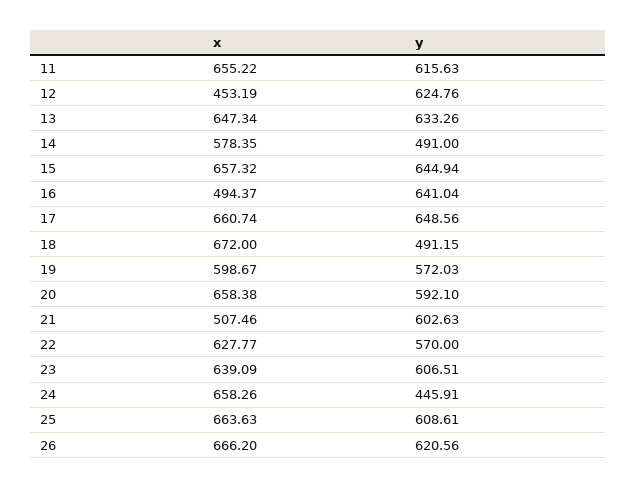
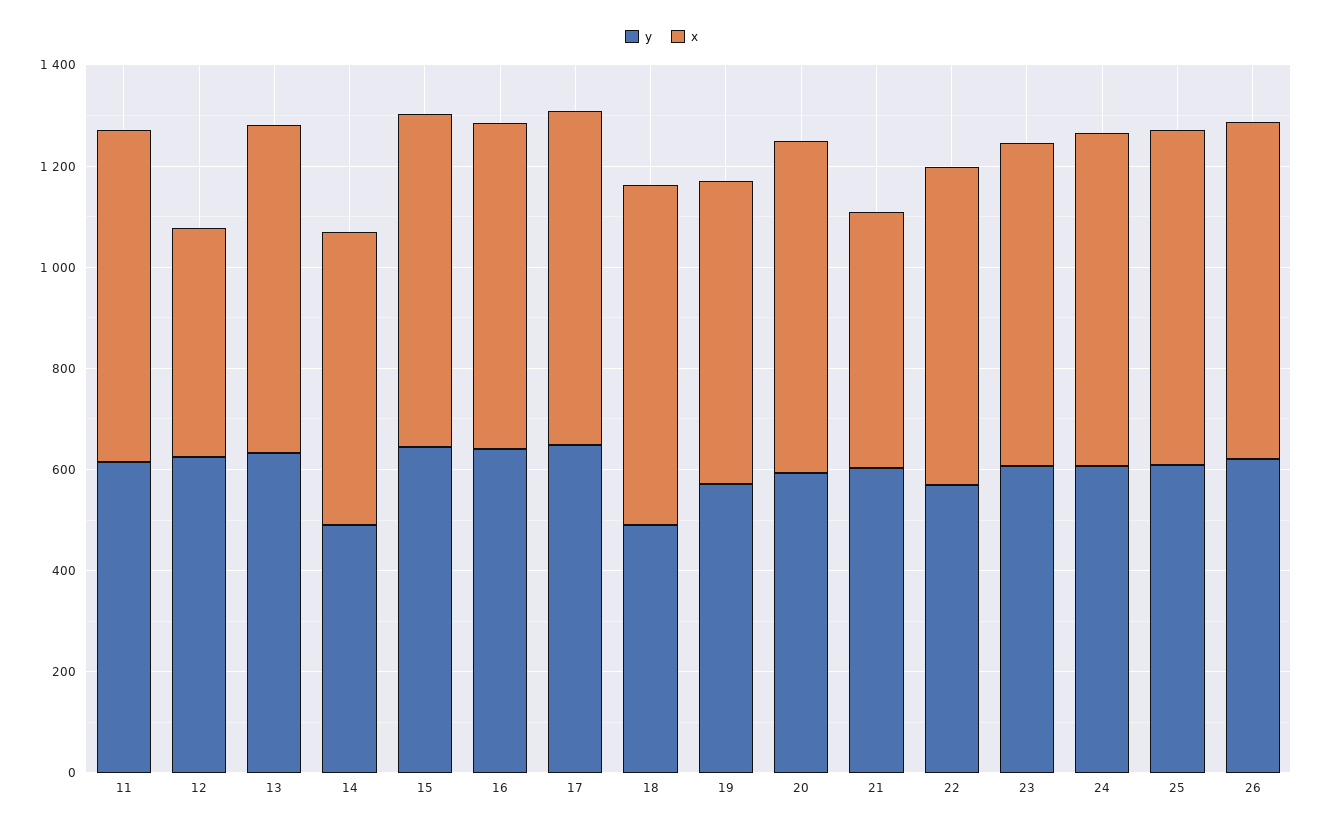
x, 16: 494.37 -> 650
y, 24: 445.91 -> 600

